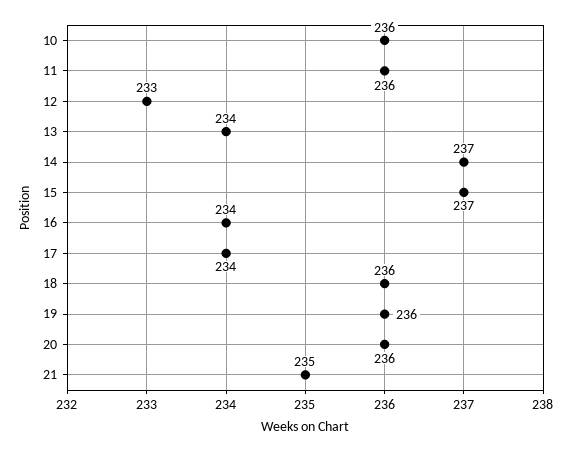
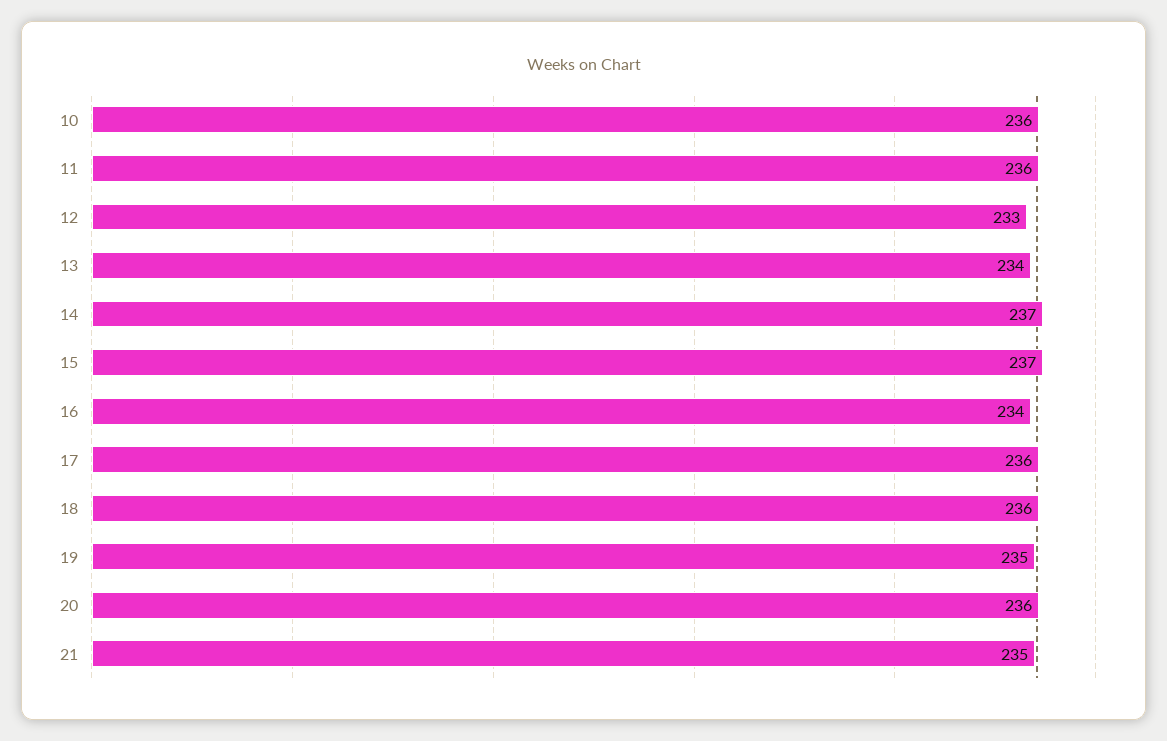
17: 234 -> 236
19: 236 -> 235

